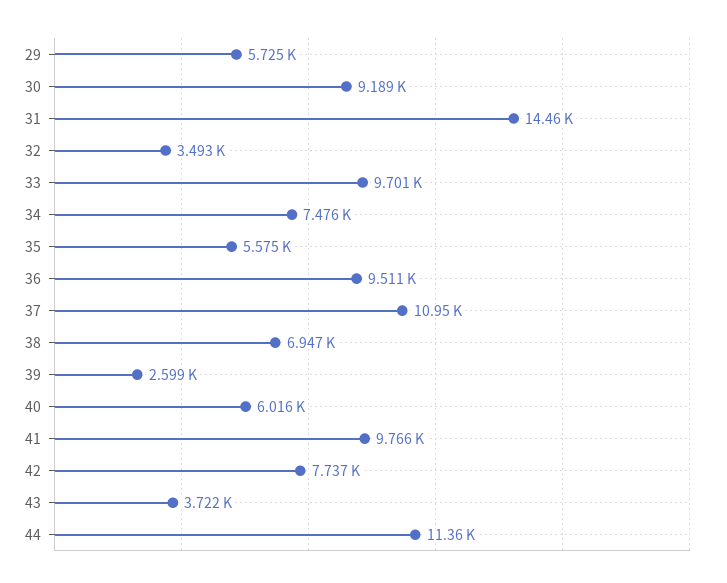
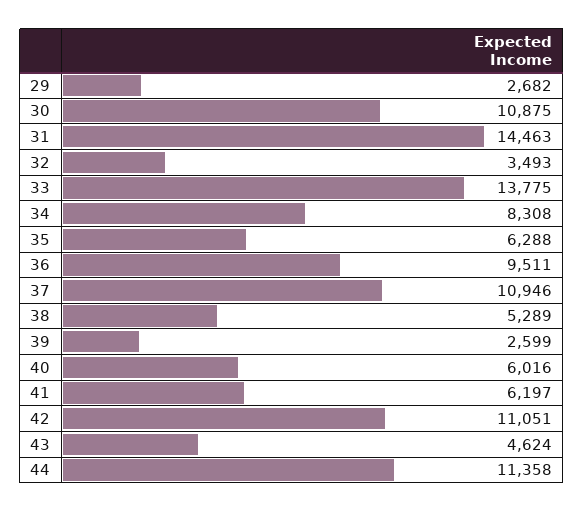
29: 5725 -> 2682
30: 9189 -> 10875
33: 9701 -> 13775
34: 7476 -> 8308
35: 5575 -> 6288
38: 6947 -> 5289
41: 9766 -> 6197
42: 7737 -> 11051
43: 3722 -> 4624

